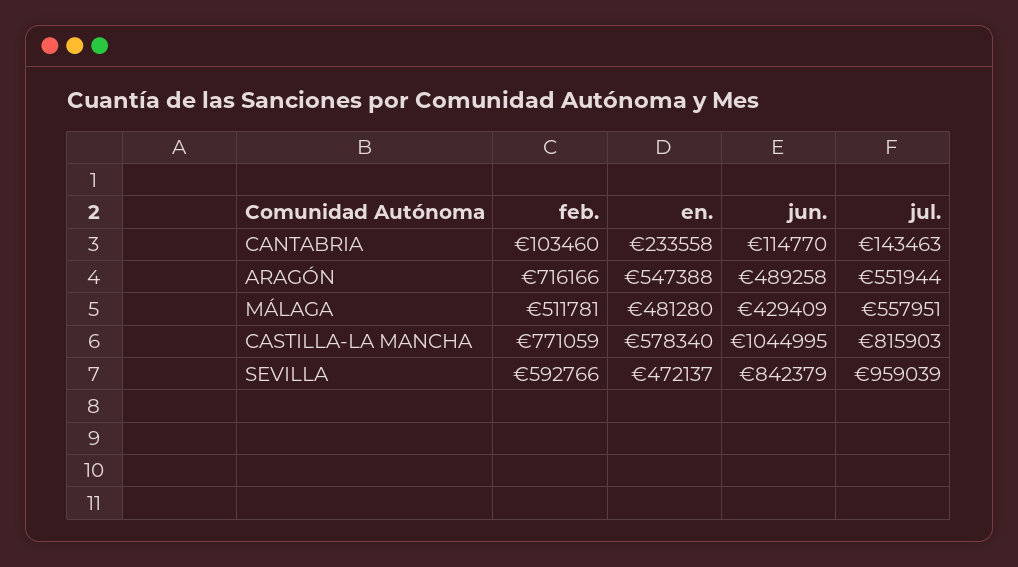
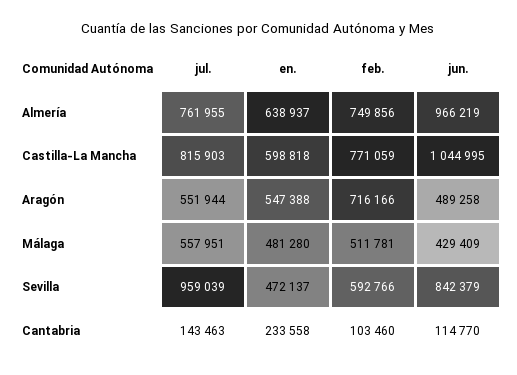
en., CASTILLA-LA MANCHA: 578340 -> 598818
jul., Almería: none -> 761955
en., Almería: none -> 638937
feb., Almería: none -> 749856
jun., Almería: none -> 966219

